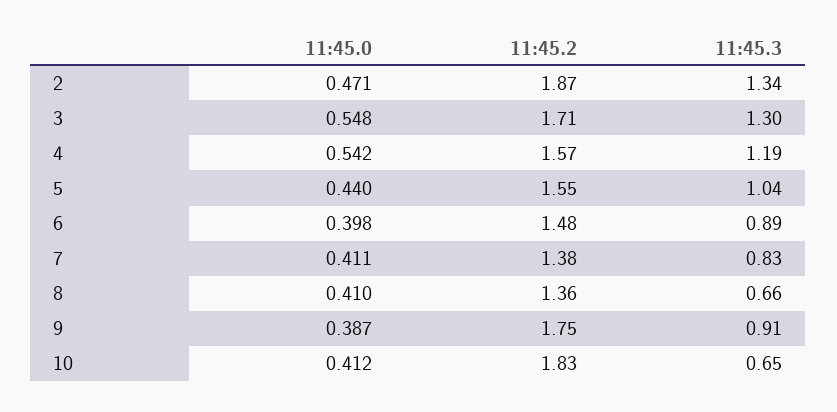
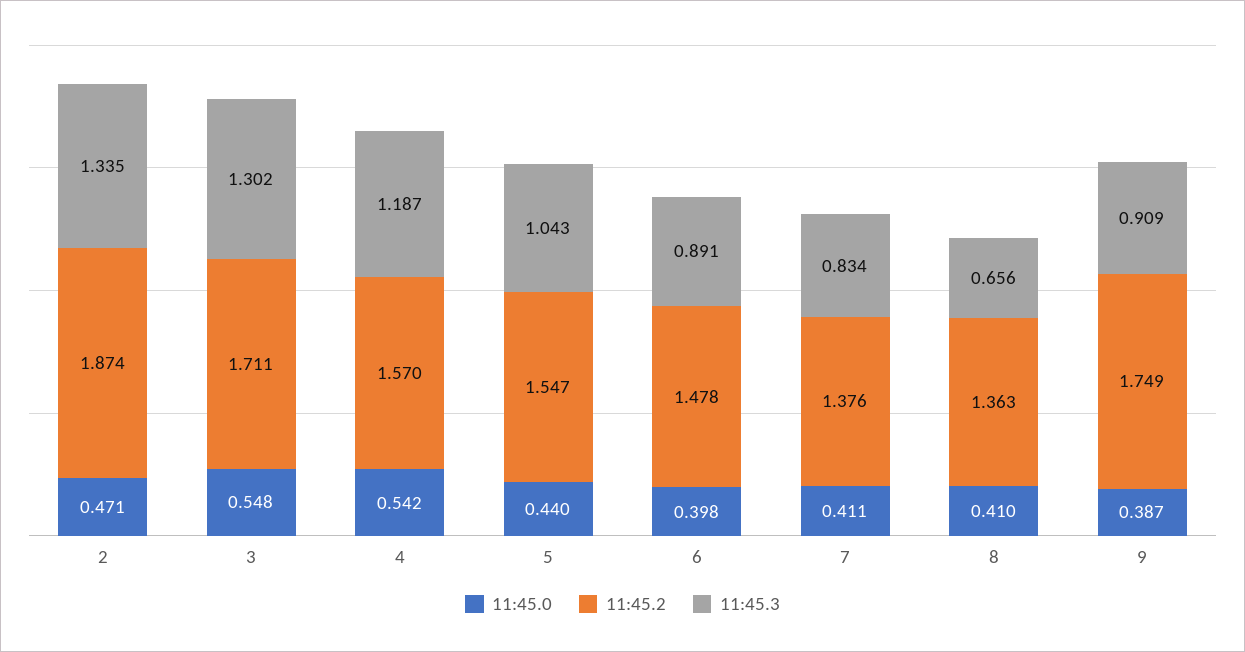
11:45.0, 10: 0.412 -> none
11:45.2, 10: 1.83 -> none
11:45.3, 10: 0.65 -> none

